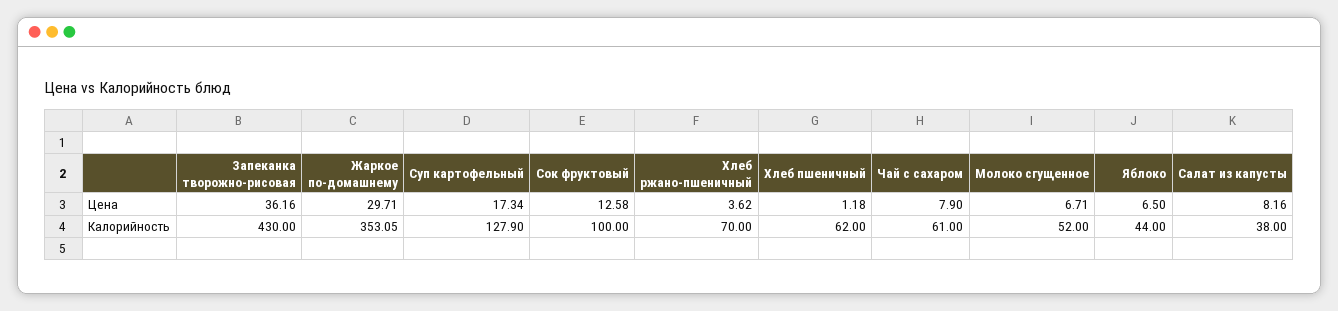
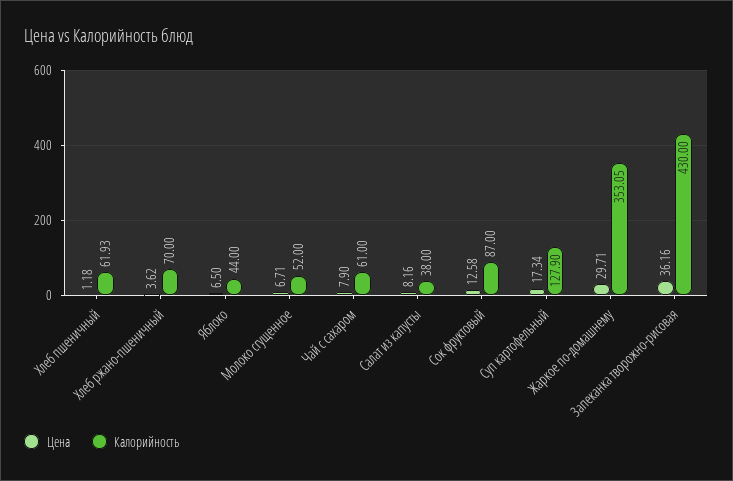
Калорийность, Сок фруктовый: 100 -> 87
Калорийность, Хлеб пшеничный: 62 -> 61.93

